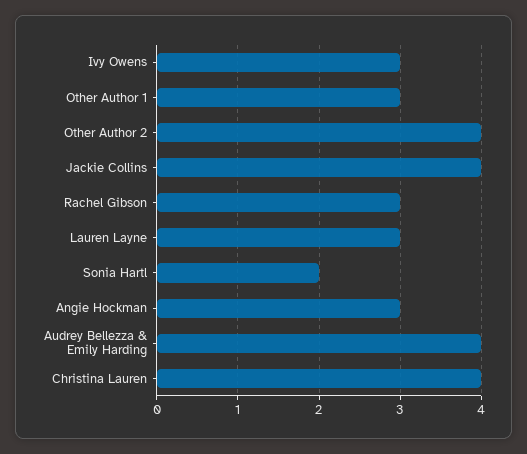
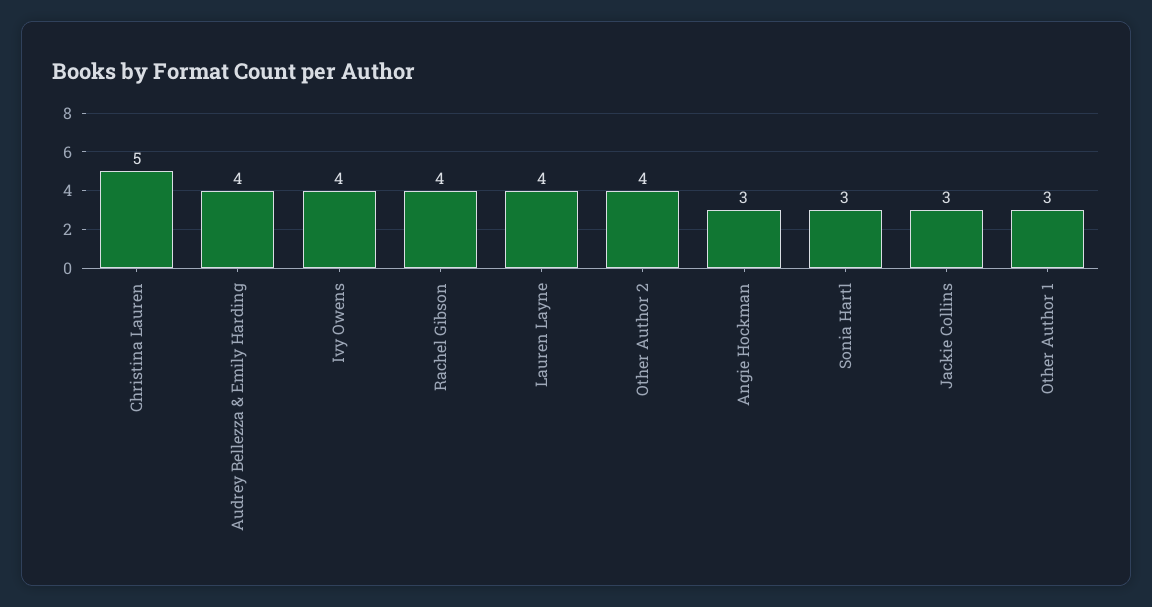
Ivy Owens: 3 -> 4
Jackie Collins: 4 -> 3
Rachel Gibson: 3 -> 4
Lauren Layne: 3 -> 4
Sonia Hartl: 2 -> 3
Christina Lauren: 4 -> 5

